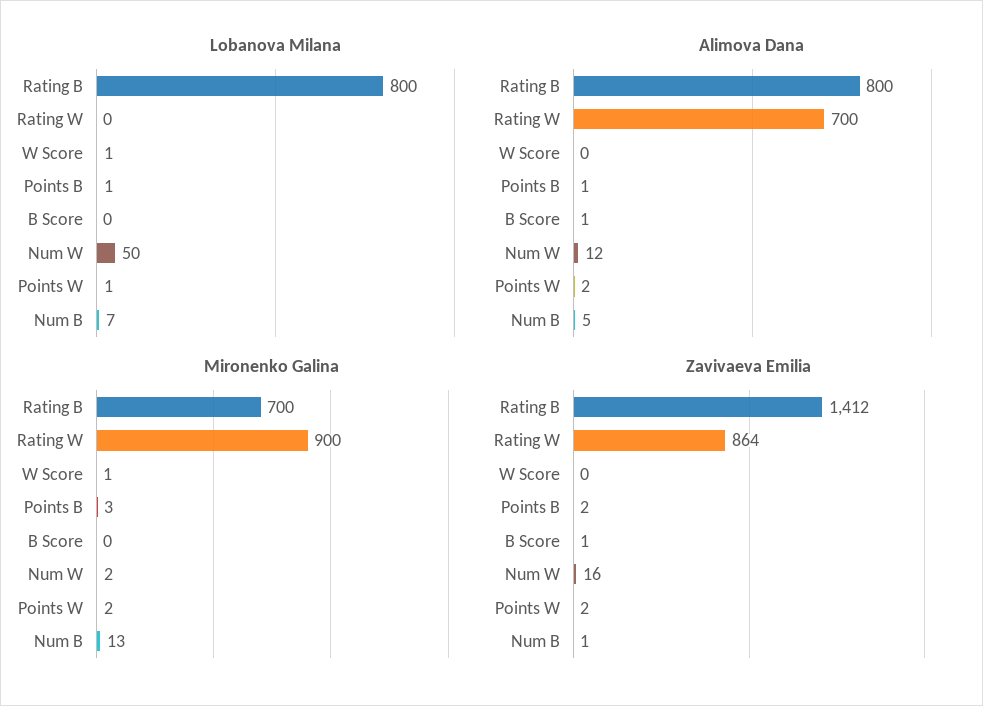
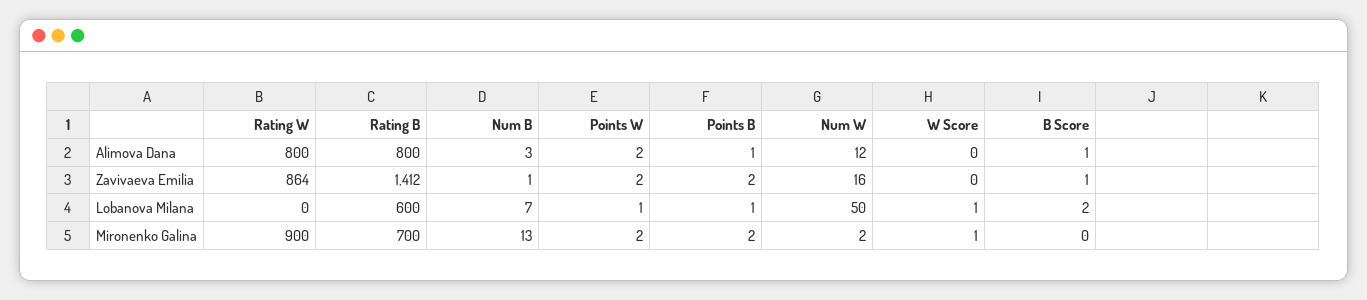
Lobanova Milana, Rating B: 800 -> 600
Lobanova Milana, B Score: 0 -> 2
Alimova Dana, Rating W: 700 -> 800
Alimova Dana, Num B: 5 -> 3
Mironenko Galina, Points B: 3 -> 2

